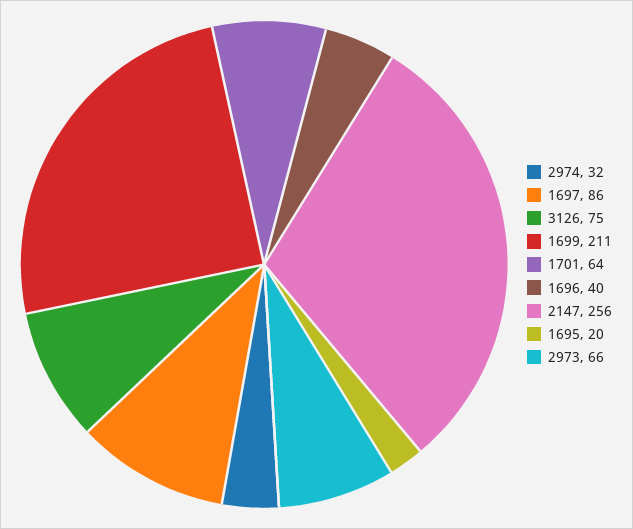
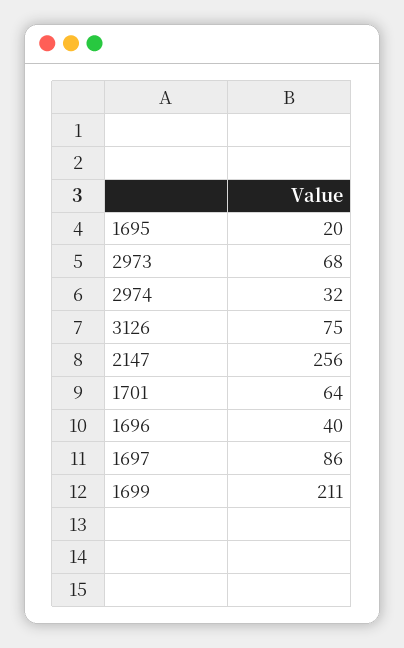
2973: 66 -> 68

